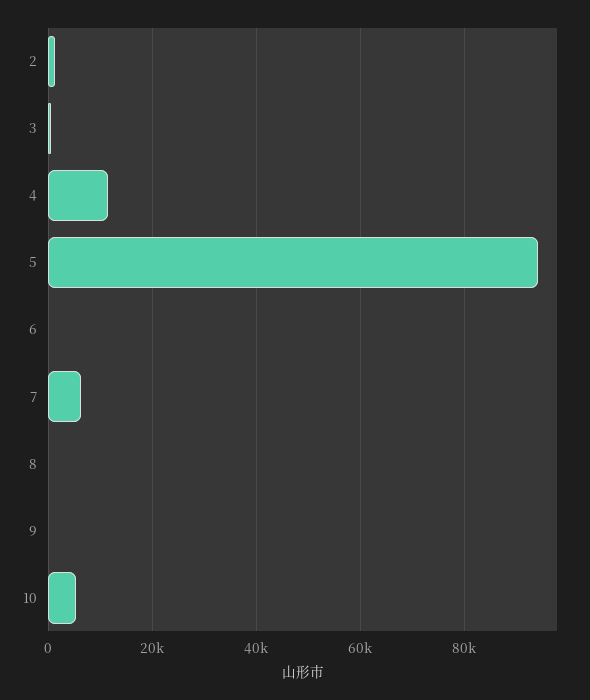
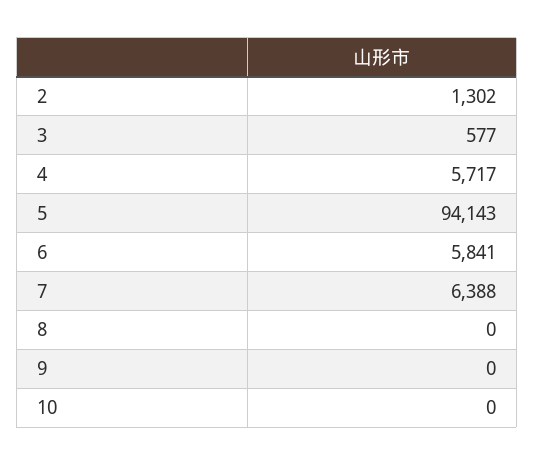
4: 12000 -> 5717
6: 0 -> 5841
10: 6000 -> 0

